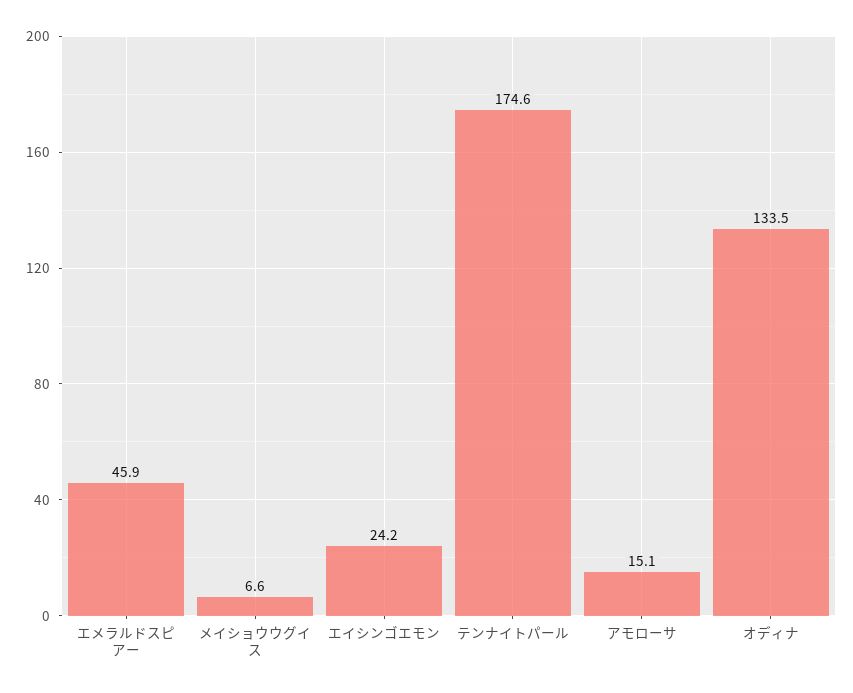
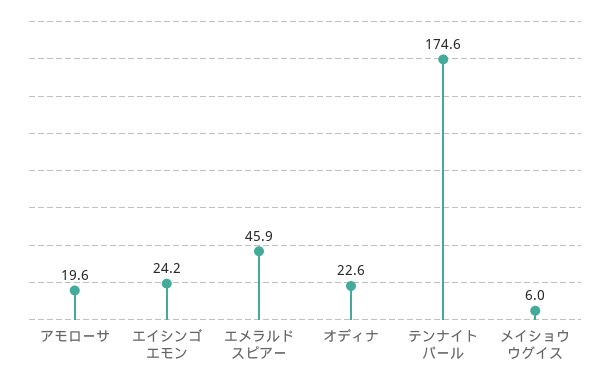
メイショウウグイス: 6.6 -> 6
アモローサ: 15.1 -> 19.6
オディナ: 133.5 -> 22.6

